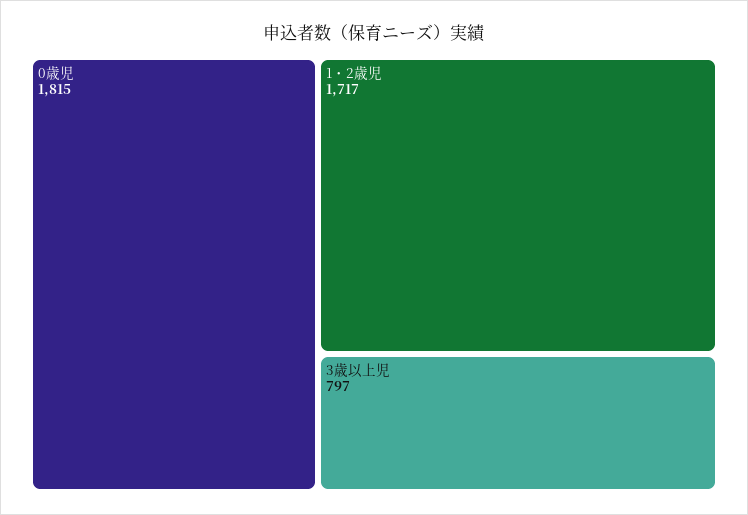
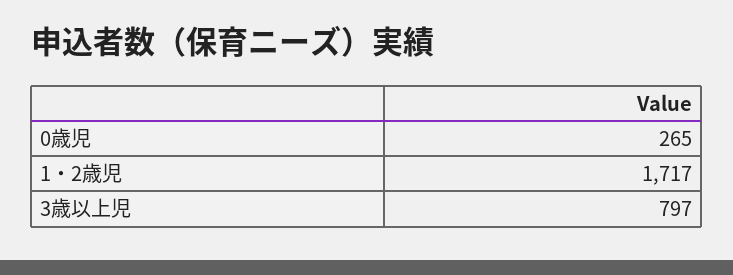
0歳児: 1815 -> 265

